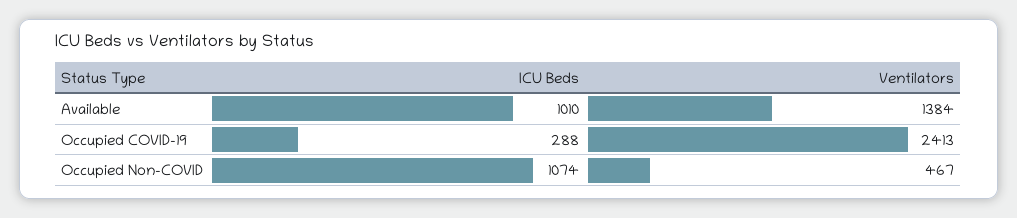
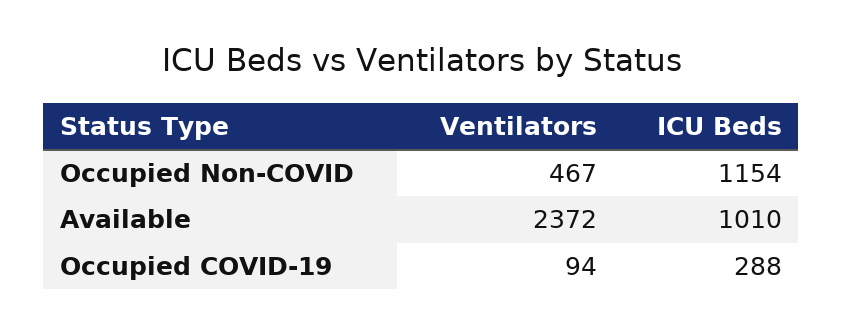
Ventilators, Available: 1384 -> 2372
Ventilators, Occupied COVID-19: 2413 -> 94
ICU Beds, Occupied Non-COVID: 1074 -> 1154

